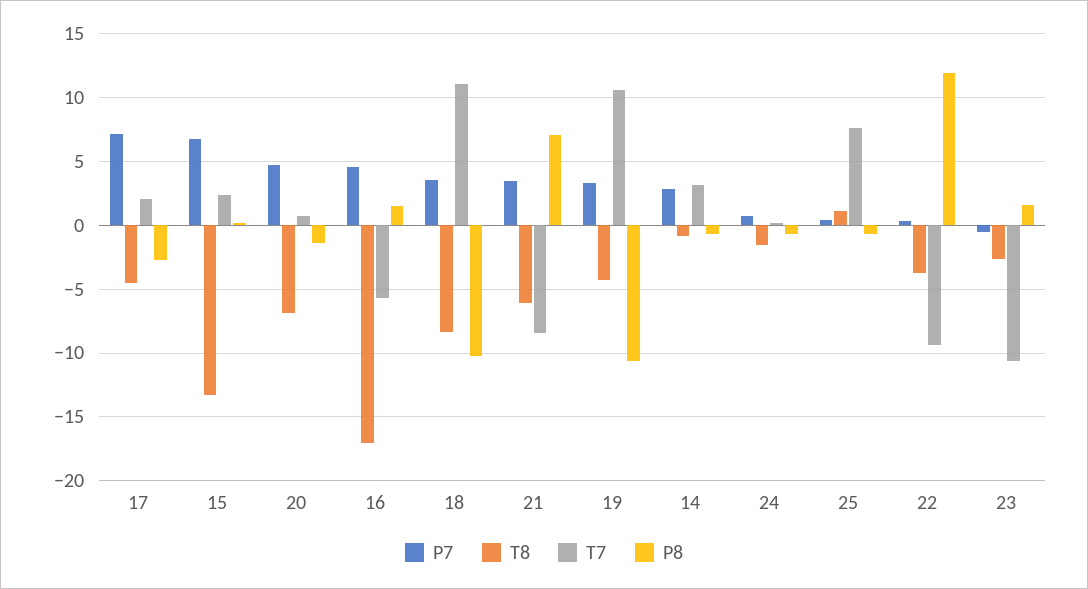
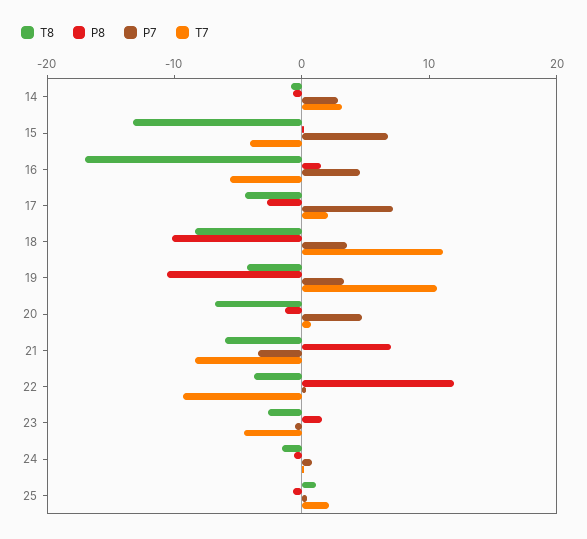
T7, 15: 2.5 -> -4
P7, 21: 3.5 -> -4
T7, 25: 7.5 -> 2
T7, 23: -10.5 -> -4

